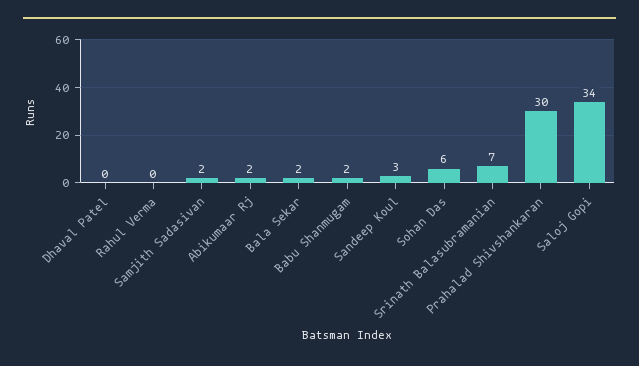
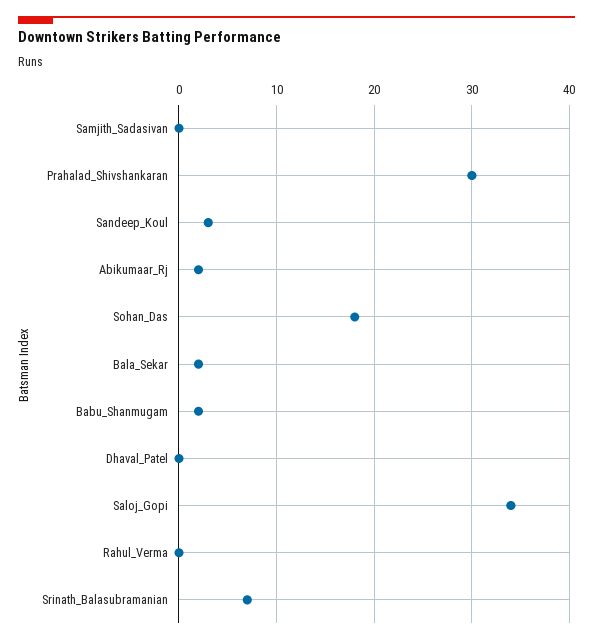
Samjith Sadasivan: 2 -> 0
Sohan Das: 6 -> 18

